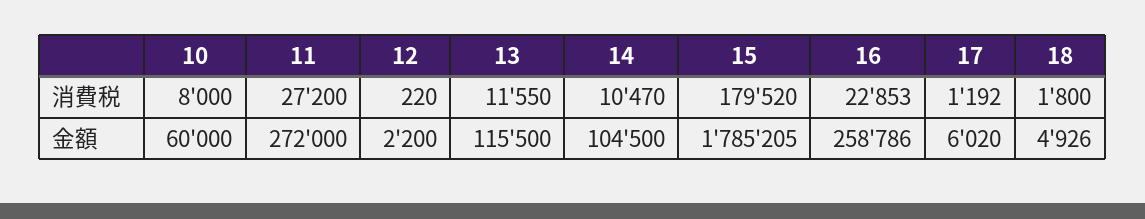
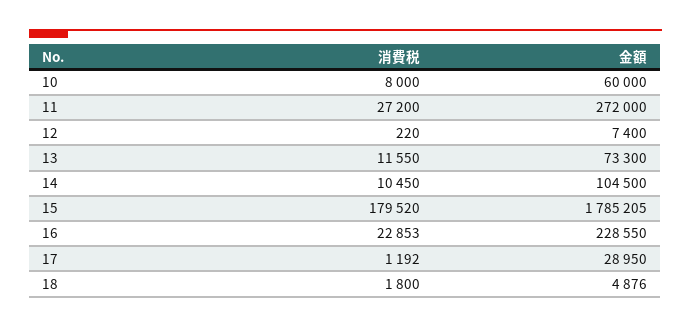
14, 消費税: 10470 -> 10450
12, 金額: 2200 -> 7400
13, 金額: 115500 -> 73300
16, 金額: 258786 -> 228550
17, 金額: 6020 -> 28950
18, 金額: 4926 -> 4876

